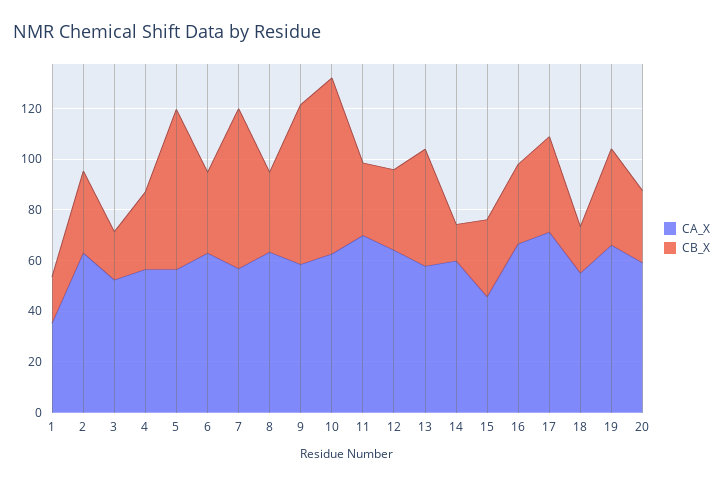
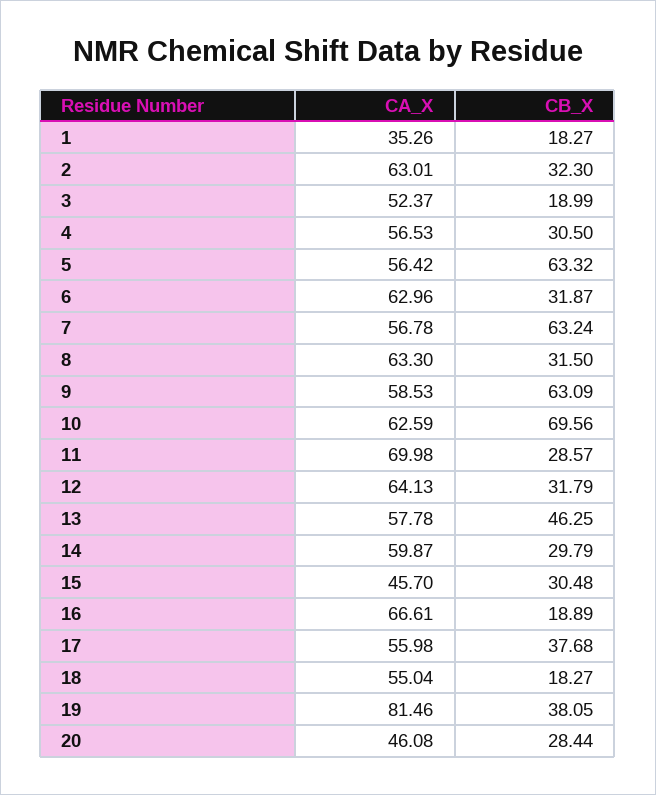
CB_X, 14: 15 -> 29.79
CB_X, 16: 30 -> 18.89
CA_X, 17: 70 -> 55.98
CA_X, 19: 65 -> 81.46
CA_X, 20: 60 -> 46.08

